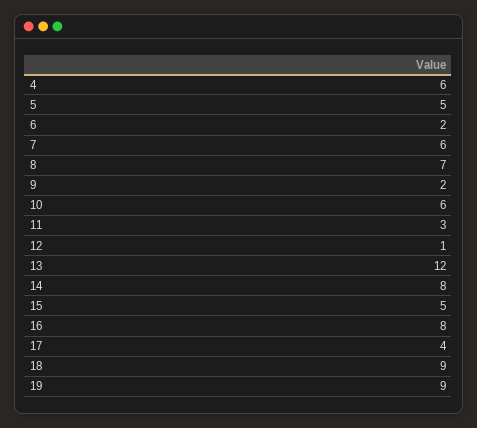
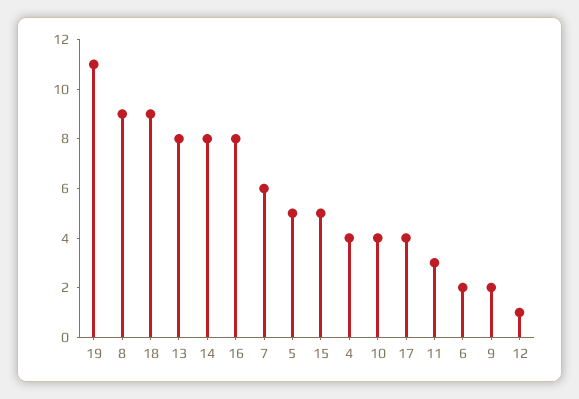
4: 6 -> 4
8: 7 -> 9
10: 6 -> 4
13: 12 -> 8
19: 9 -> 11

